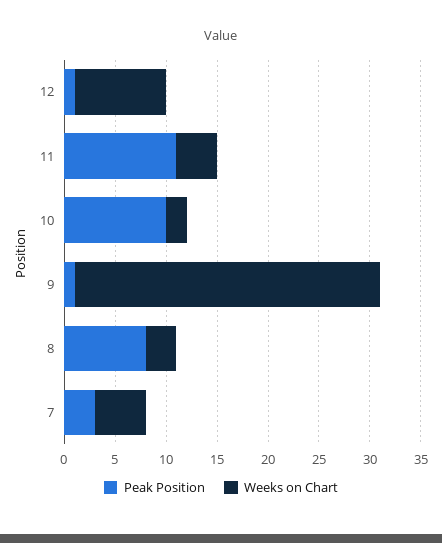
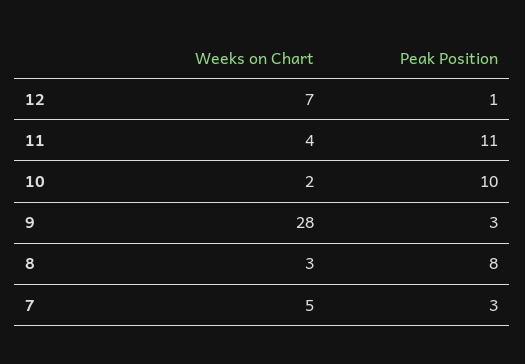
Weeks on Chart, 12: 9 -> 7
Peak Position, 9: 1 -> 3
Weeks on Chart, 9: 30 -> 28

